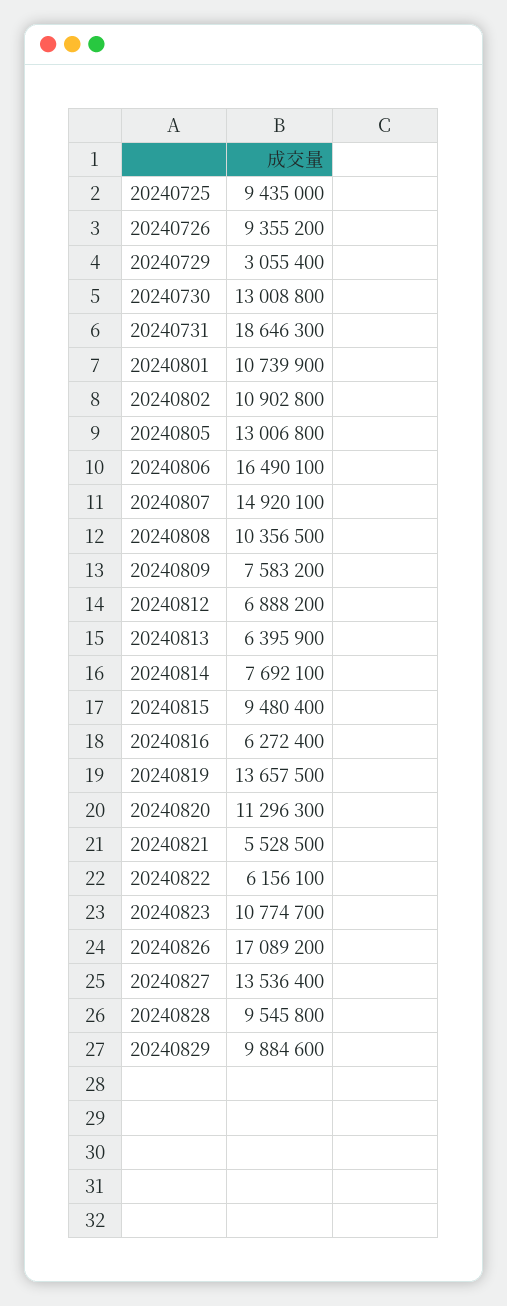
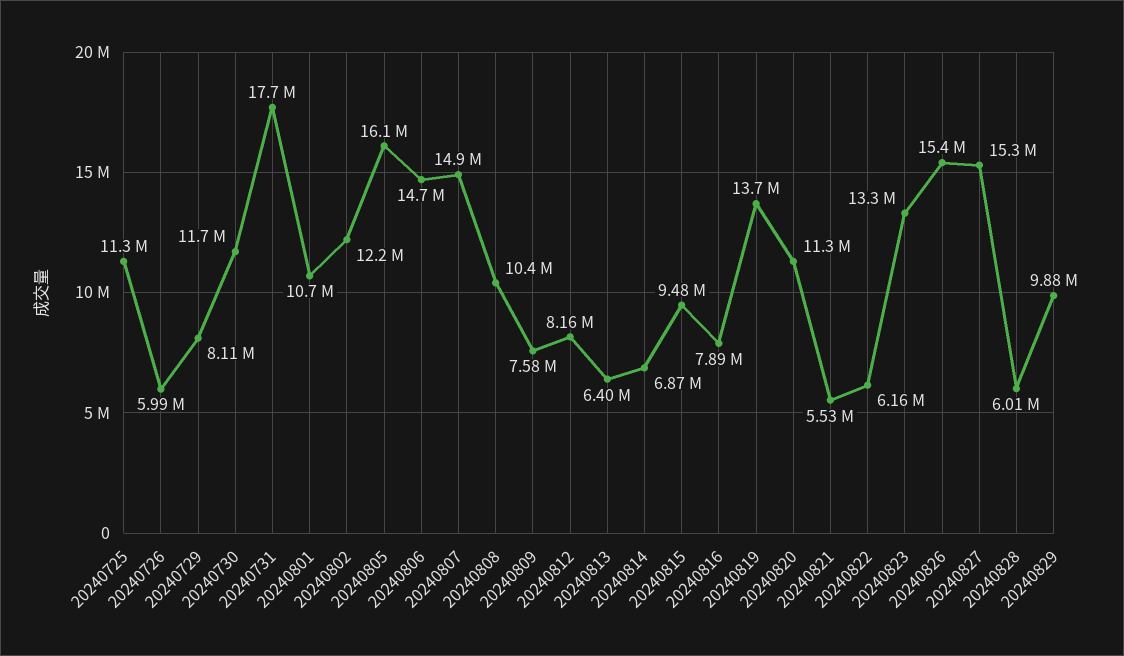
20240725: 9435000 -> 11300000
20240726: 9355200 -> 5990000
20240729: 3055400 -> 8110000
20240730: 13008800 -> 11700000
20240731: 18646300 -> 17700000
20240802: 10902800 -> 12200000
20240805: 13006800 -> 16100000
20240806: 16490100 -> 14700000
20240812: 6888200 -> 8160000
20240814: 7692100 -> 6870000
20240816: 6272400 -> 7890000
20240823: 10774700 -> 13300000
20240826: 17089200 -> 15400000
20240827: 13536400 -> 15300000
20240828: 9545800 -> 6010000

